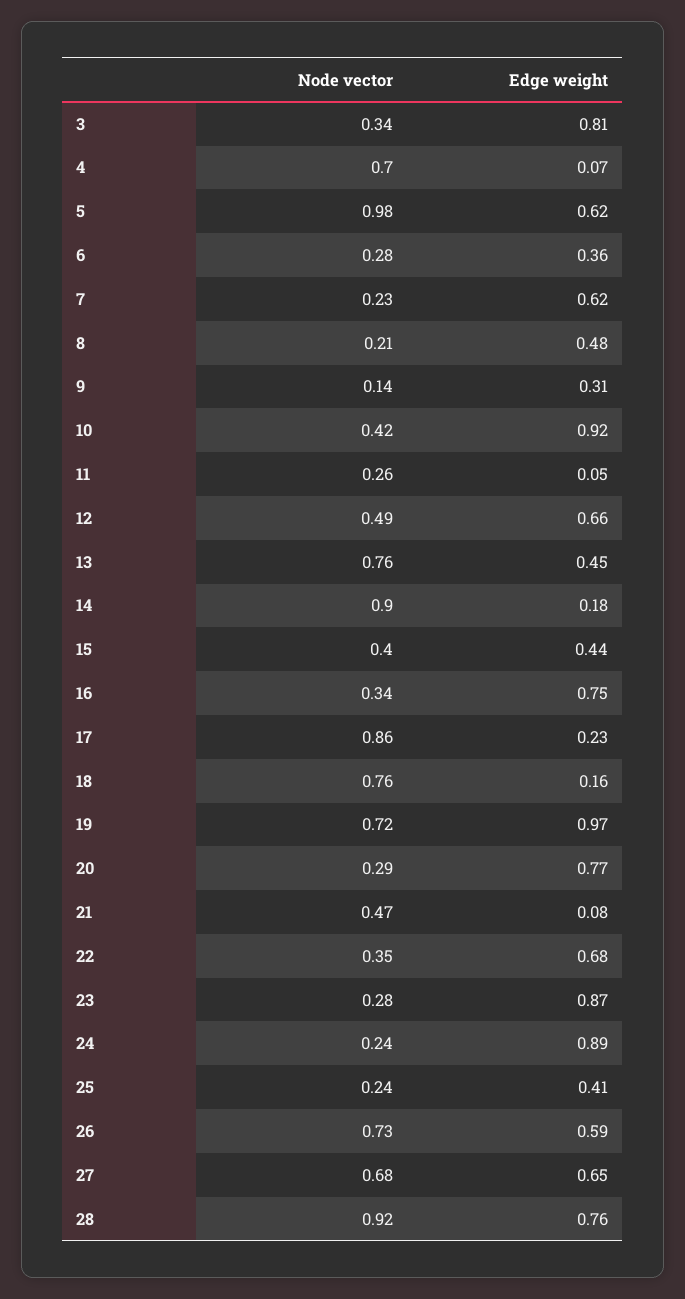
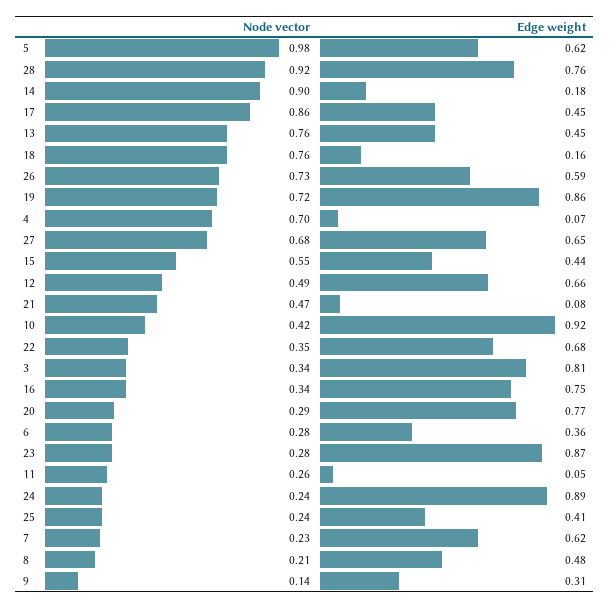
Node vector, 15: 0.4 -> 0.55
Edge weight, 17: 0.23 -> 0.45
Edge weight, 19: 0.97 -> 0.86

